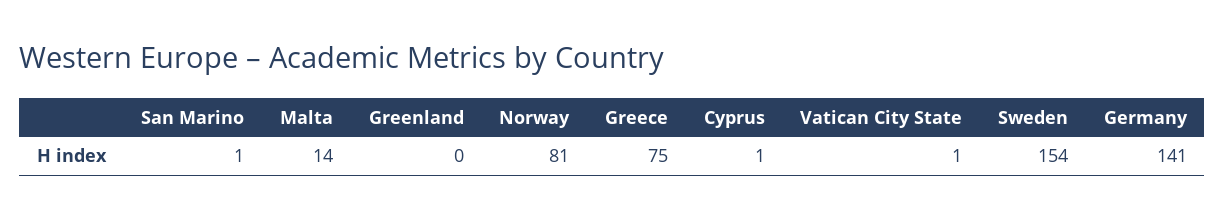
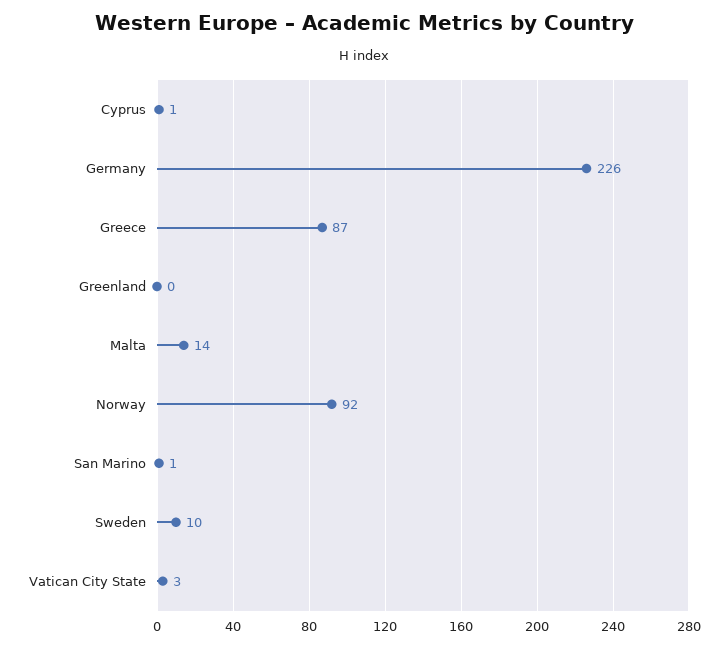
Norway: 81 -> 92
Greece: 75 -> 87
Vatican City State: 1 -> 3
Sweden: 154 -> 10
Germany: 141 -> 226

